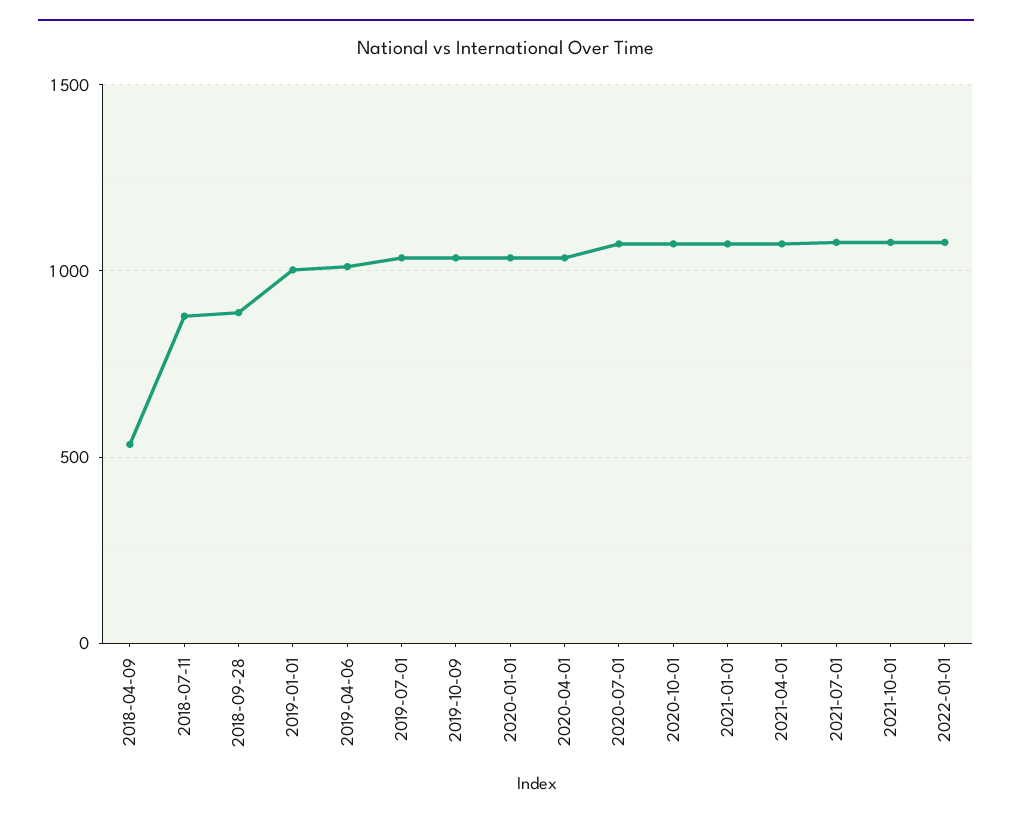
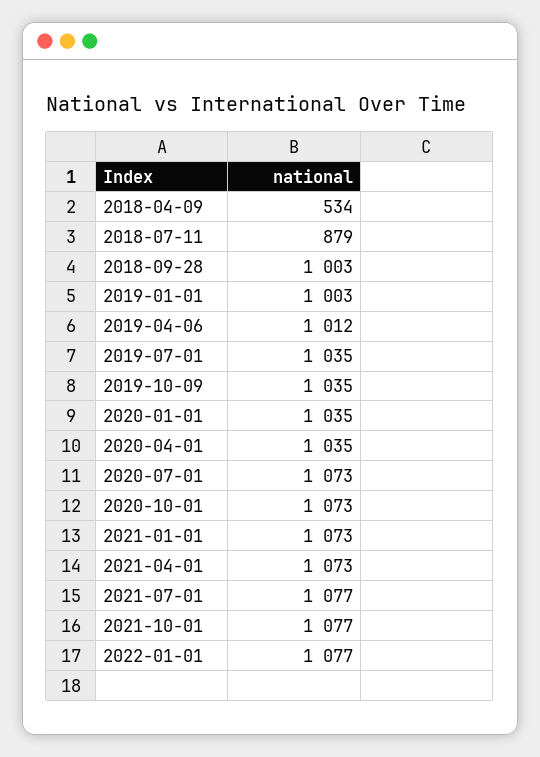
2018-09-28: 900 -> 1003

